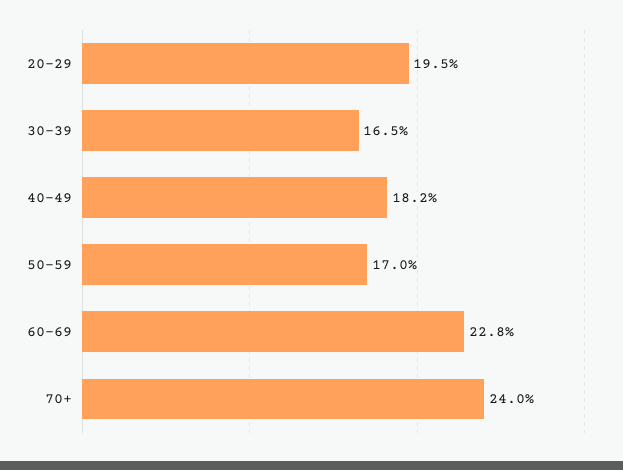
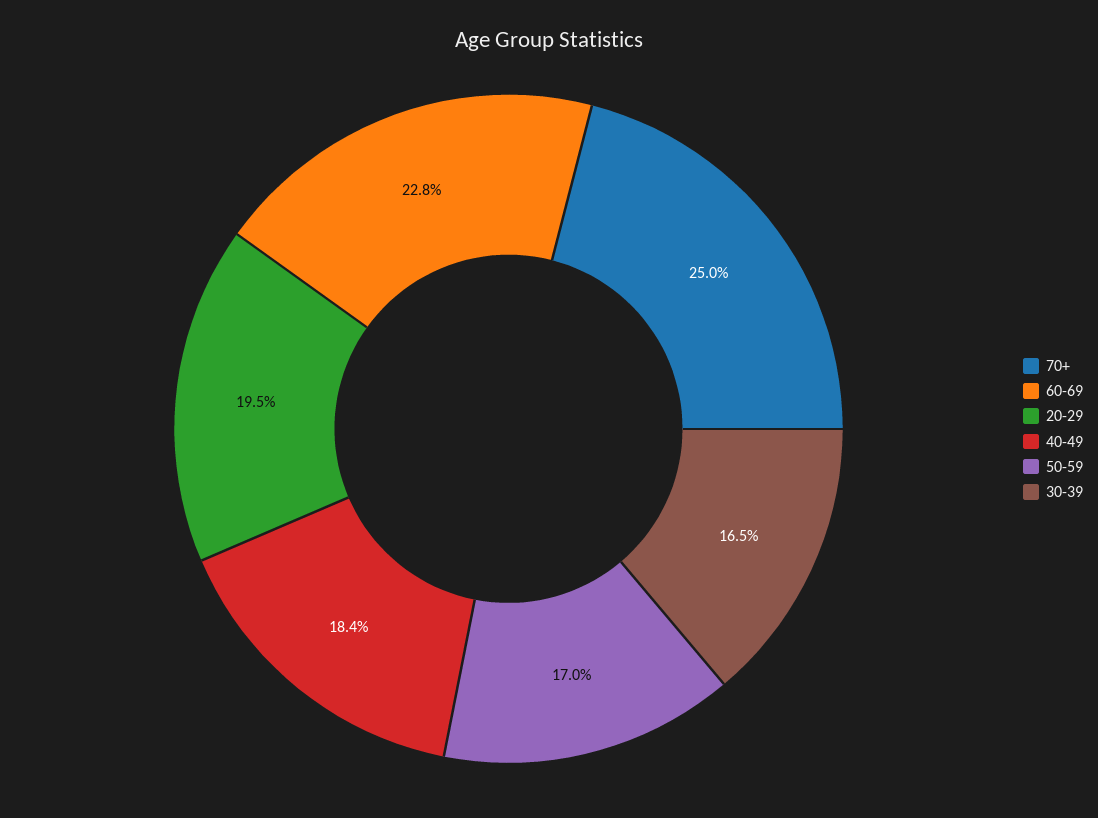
40-49: 18.2 -> 18.4
70+: 24 -> 25

